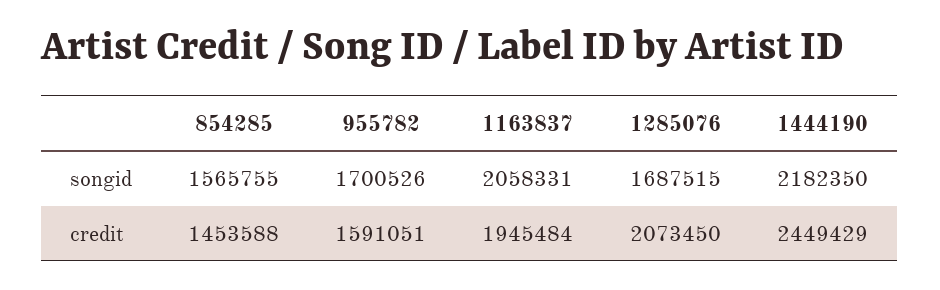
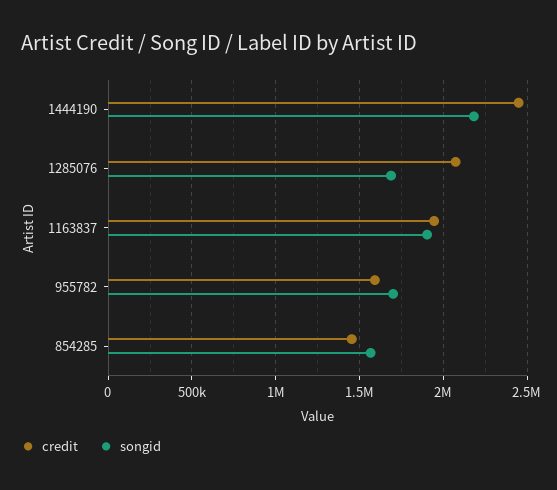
songid, 1163837: 2058331 -> 1900000

